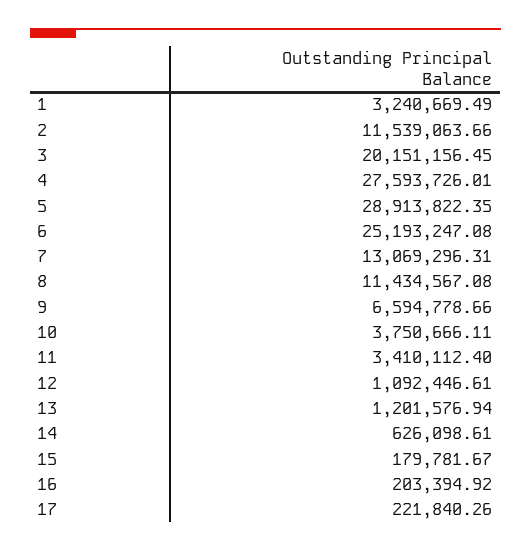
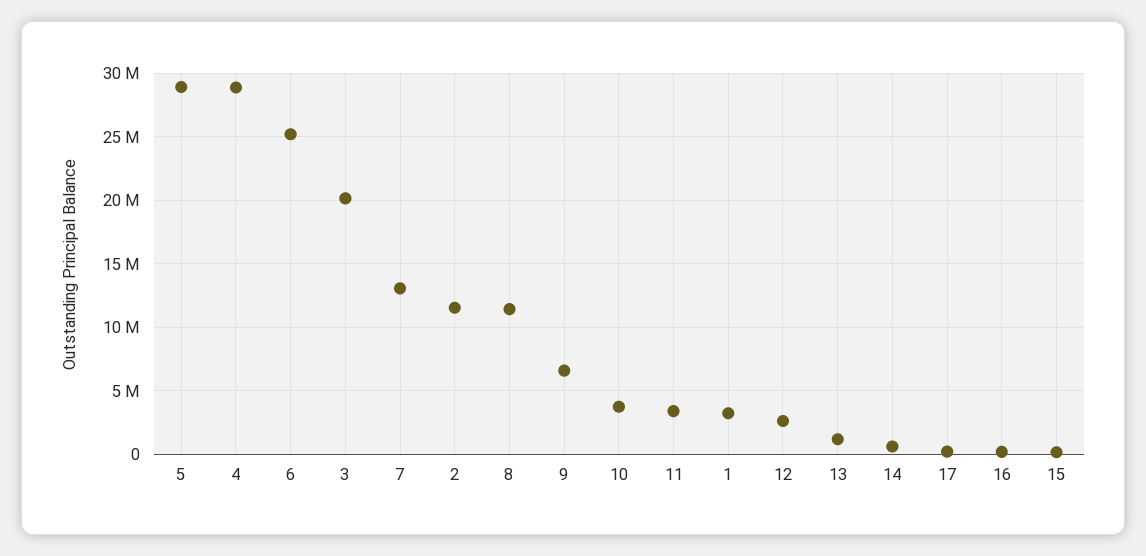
4: 27593726.01 -> 29000000
12: 1092446.61 -> 2500000

